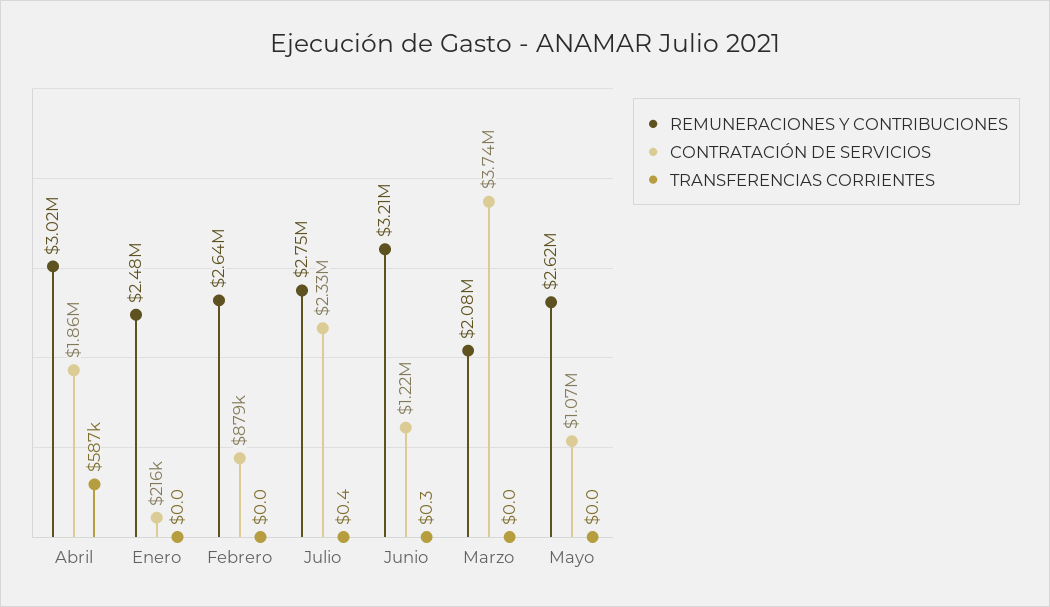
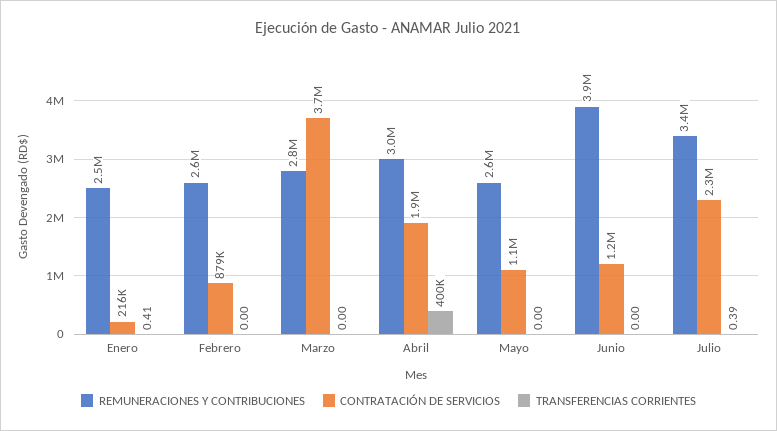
TRANSFERENCIAS CORRIENTES, Abril: 587000 -> 400000
TRANSFERENCIAS CORRIENTES, Enero: 0 -> 0.41
REMUNERACIONES Y CONTRIBUCIONES, Julio: 2750000 -> 3400000
REMUNERACIONES Y CONTRIBUCIONES, Junio: 3210000 -> 3900000
TRANSFERENCIAS CORRIENTES, Junio: 0.3 -> 0
REMUNERACIONES Y CONTRIBUCIONES, Marzo: 2080000 -> 2800000

